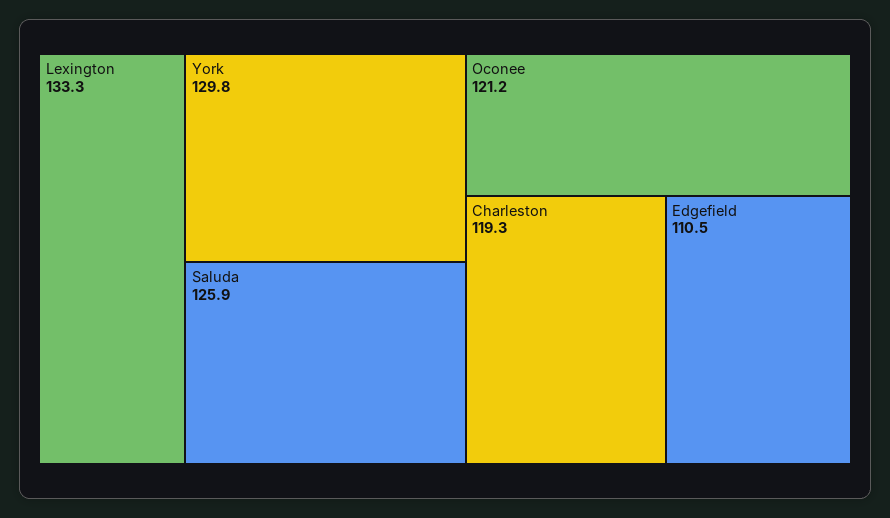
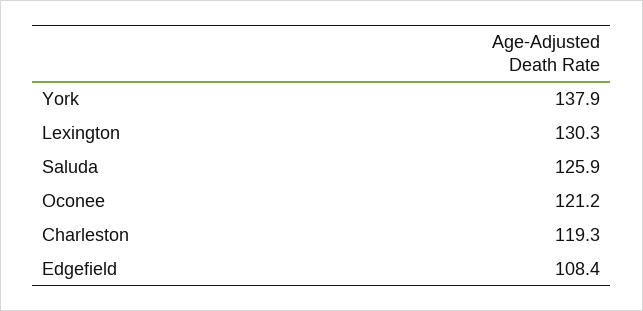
Lexington: 133.3 -> 130.3
York: 129.8 -> 137.9
Edgefield: 110.5 -> 108.4

